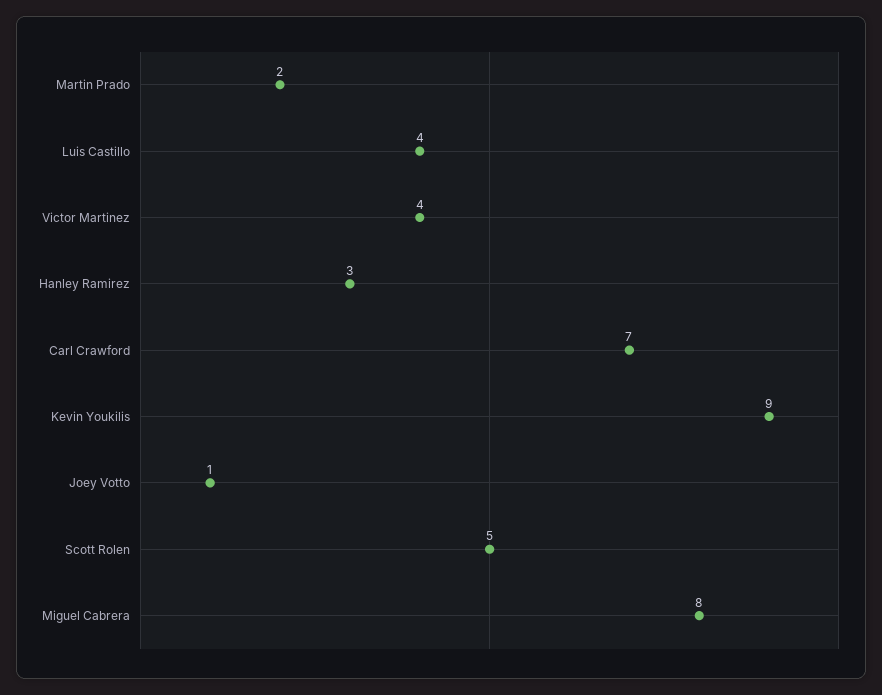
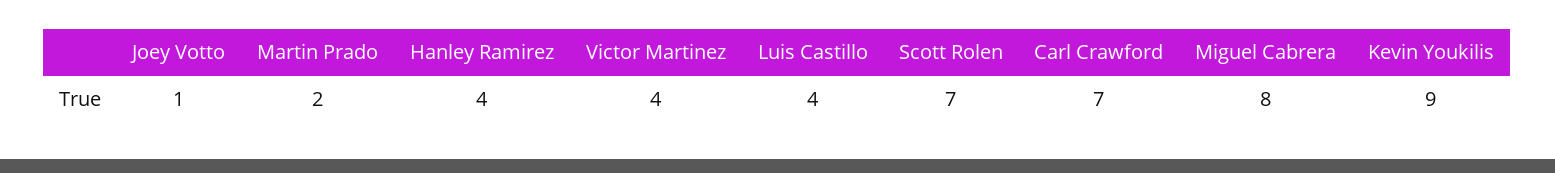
Hanley Ramirez: 3 -> 4
Scott Rolen: 5 -> 7

